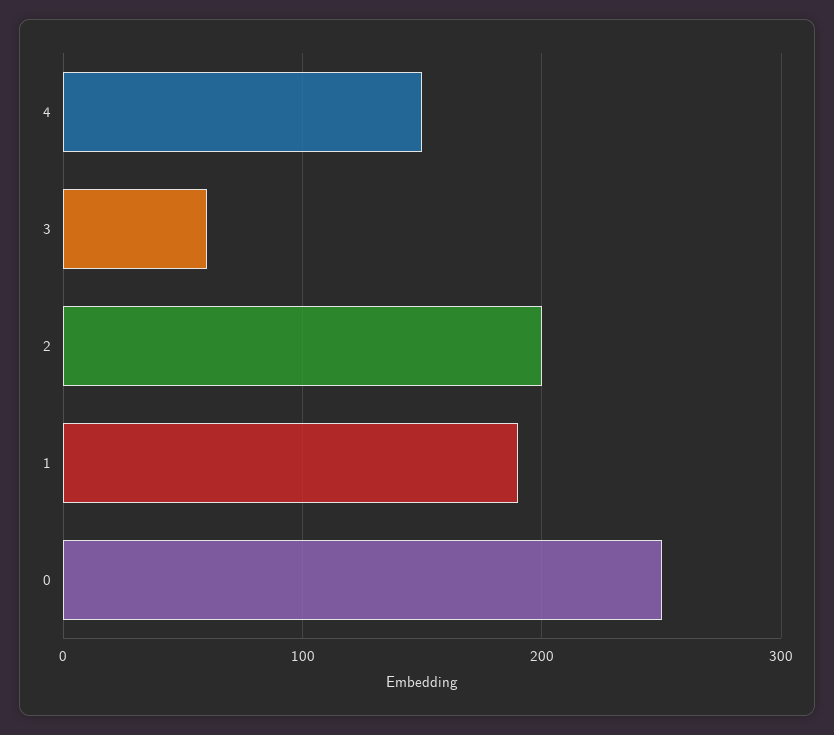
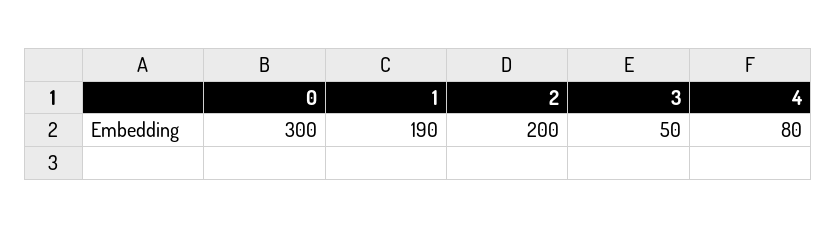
4: 150 -> 80
3: 60 -> 50
0: 250 -> 300

